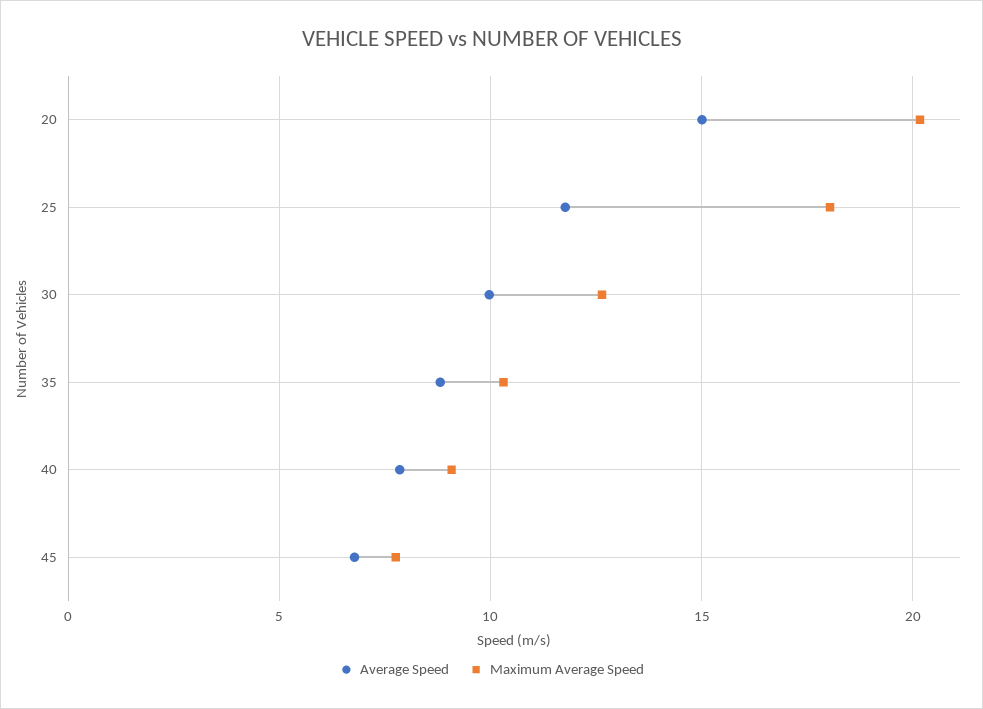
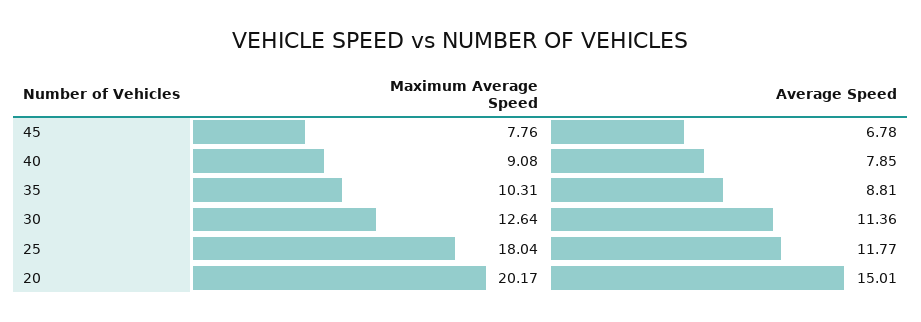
Average Speed, 30: 10 -> 11.36

